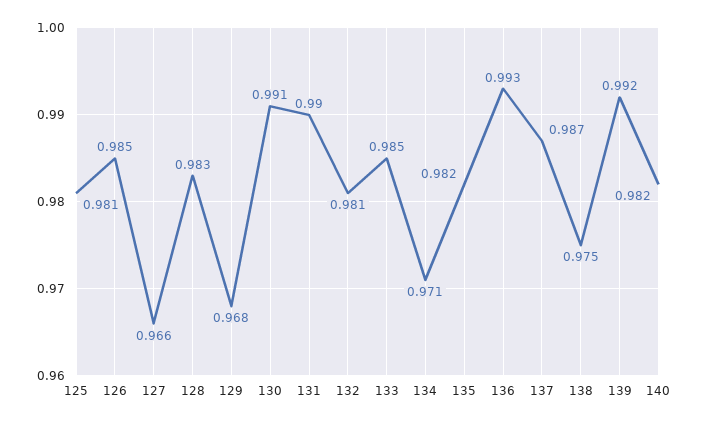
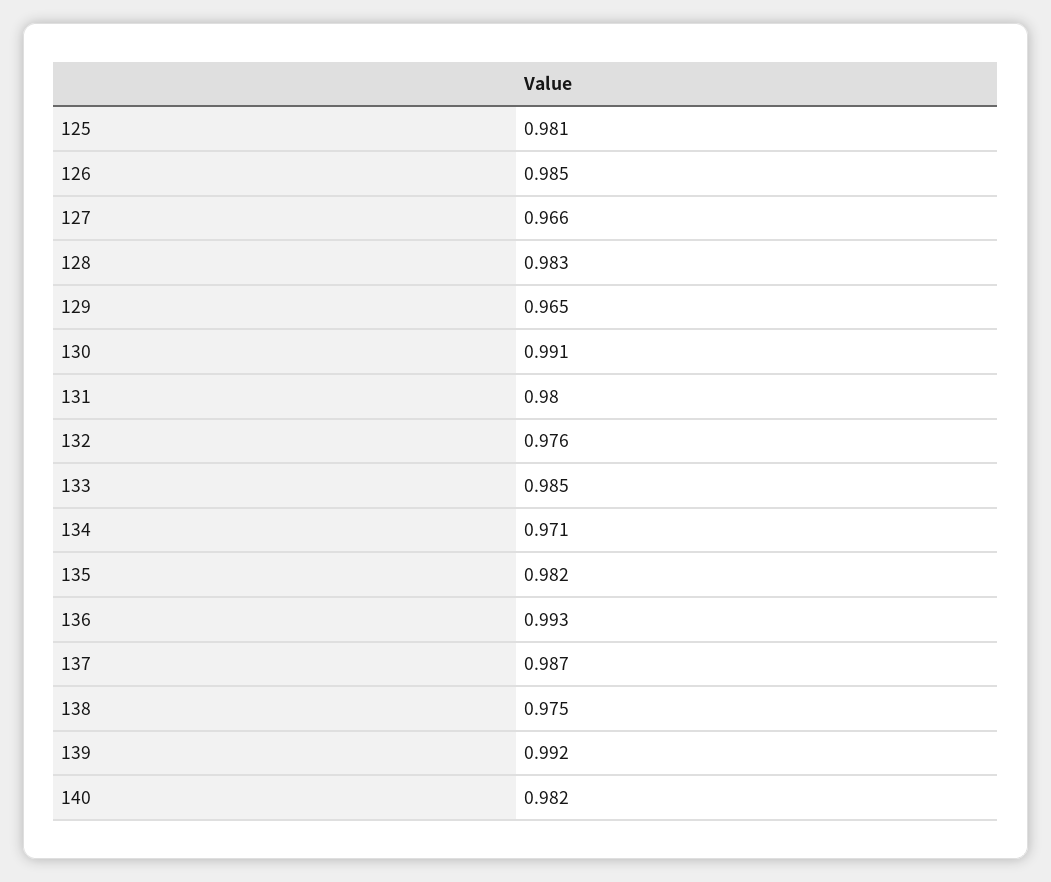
129: 0.968 -> 0.965
131: 0.99 -> 0.98
132: 0.981 -> 0.976

